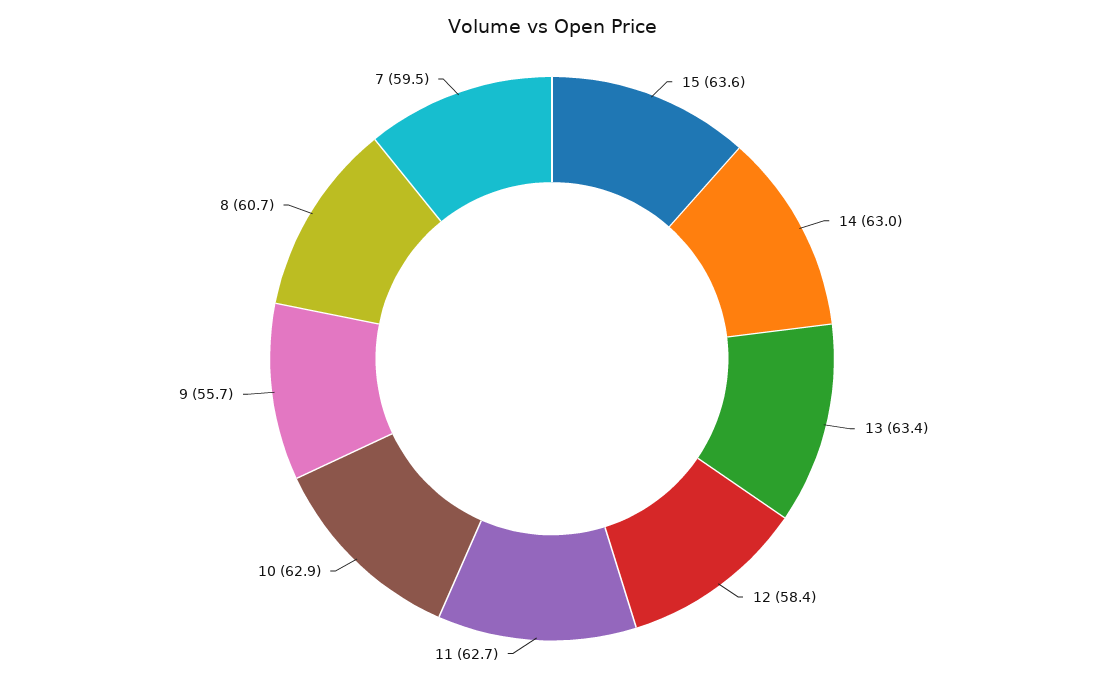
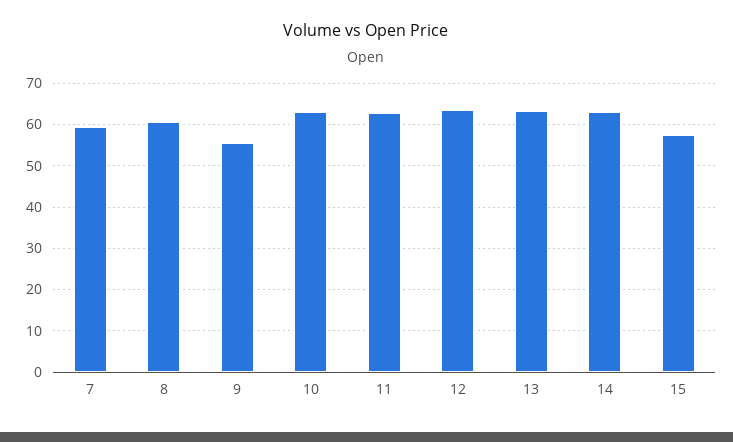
15: 63.6 -> 58
12: 58.4 -> 64

